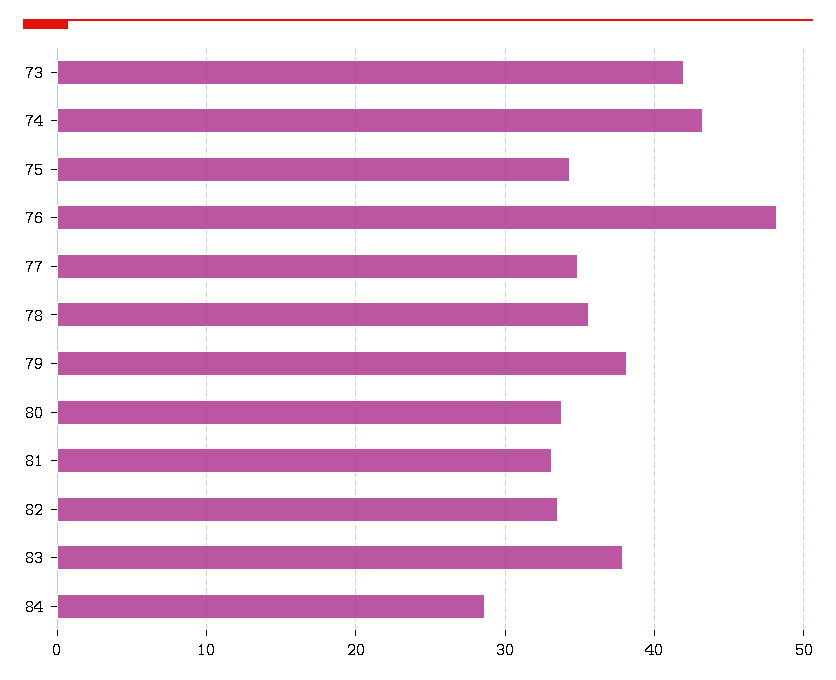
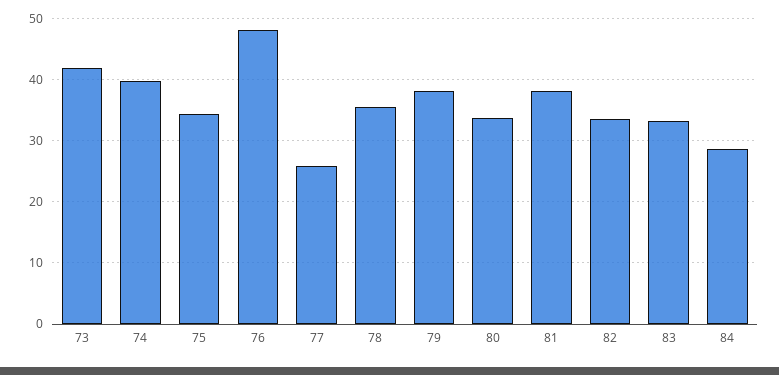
74: 43 -> 40
77: 35 -> 26
81: 33 -> 38
83: 38 -> 33

